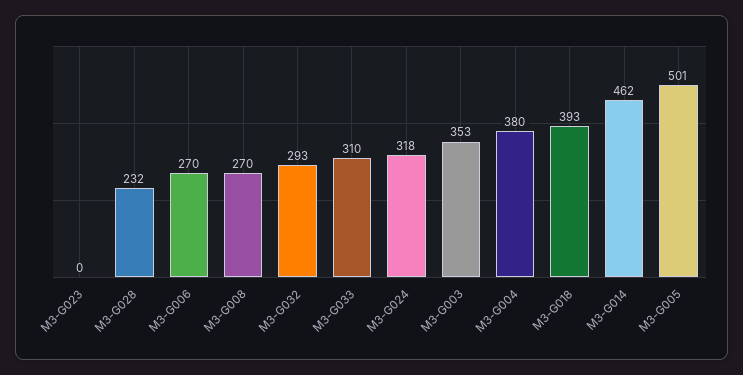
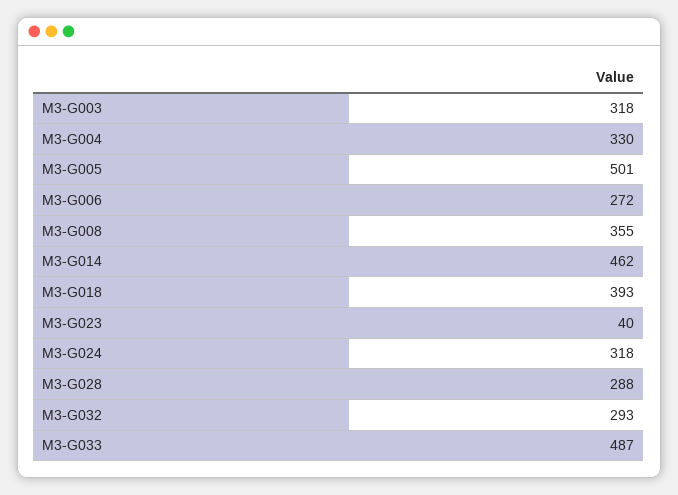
M3-G023: 0 -> 40
M3-G028: 232 -> 288
M3-G006: 270 -> 272
M3-G008: 270 -> 355
M3-G033: 310 -> 487
M3-G003: 353 -> 318
M3-G004: 380 -> 330

